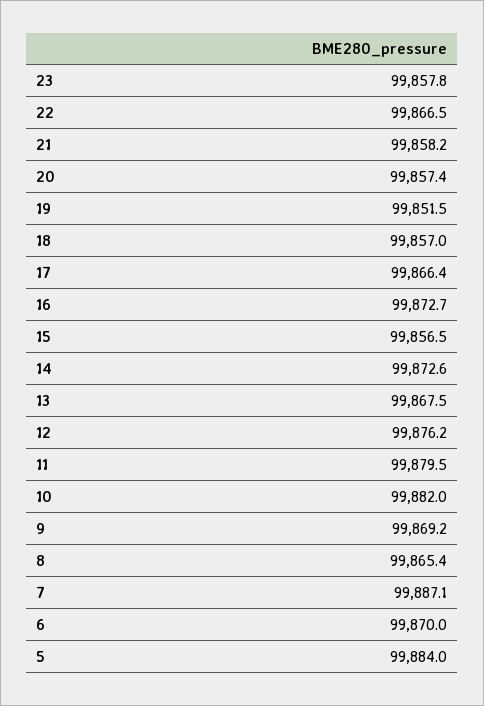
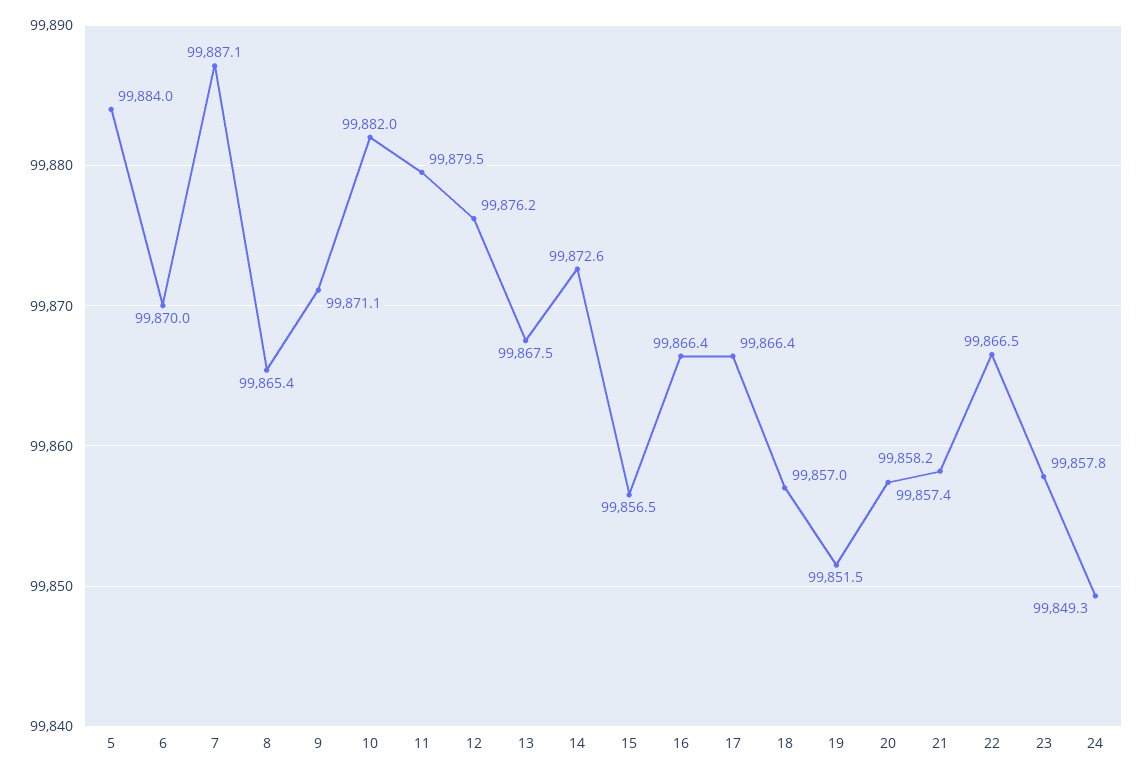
16: 99872.7 -> 99866.4
9: 99869.2 -> 99871.1
24: none -> 99849.3

